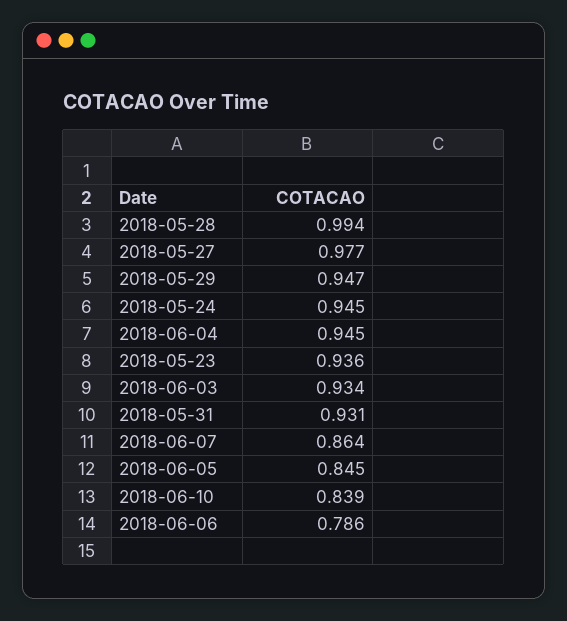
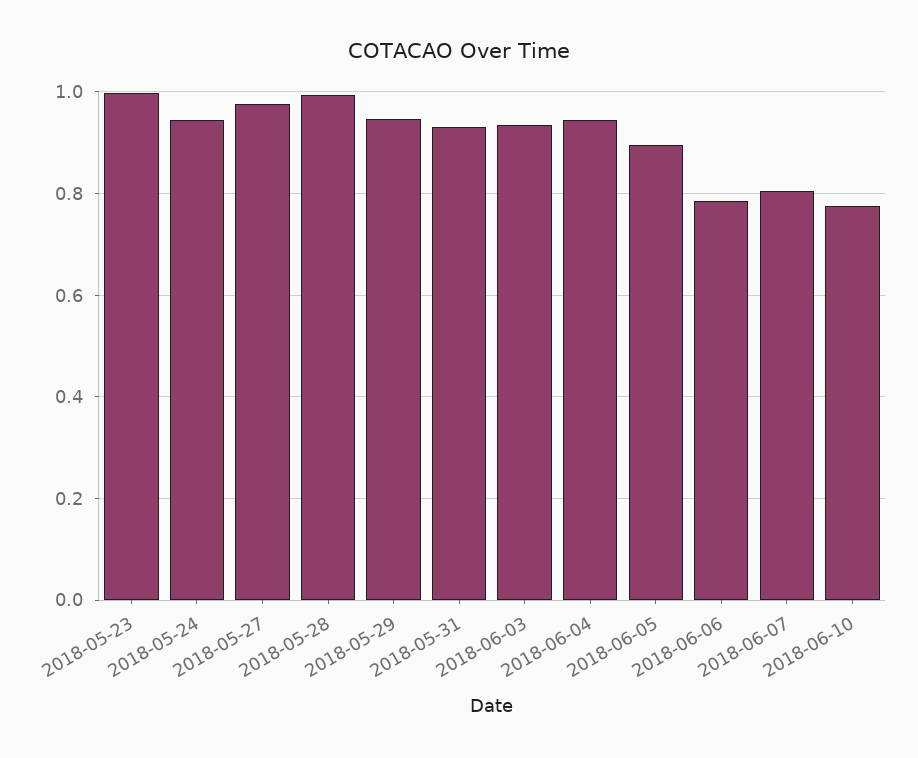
2018-05-23: 0.936 -> 1
2018-06-07: 0.864 -> 0.8
2018-06-05: 0.845 -> 0.9
2018-06-10: 0.839 -> 0.78

